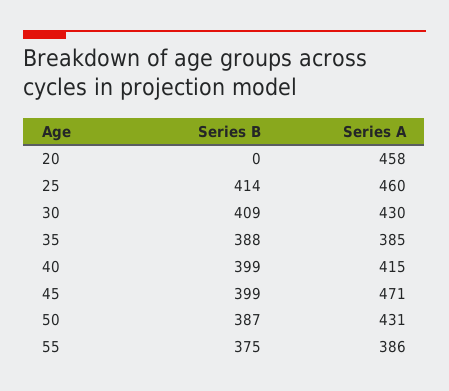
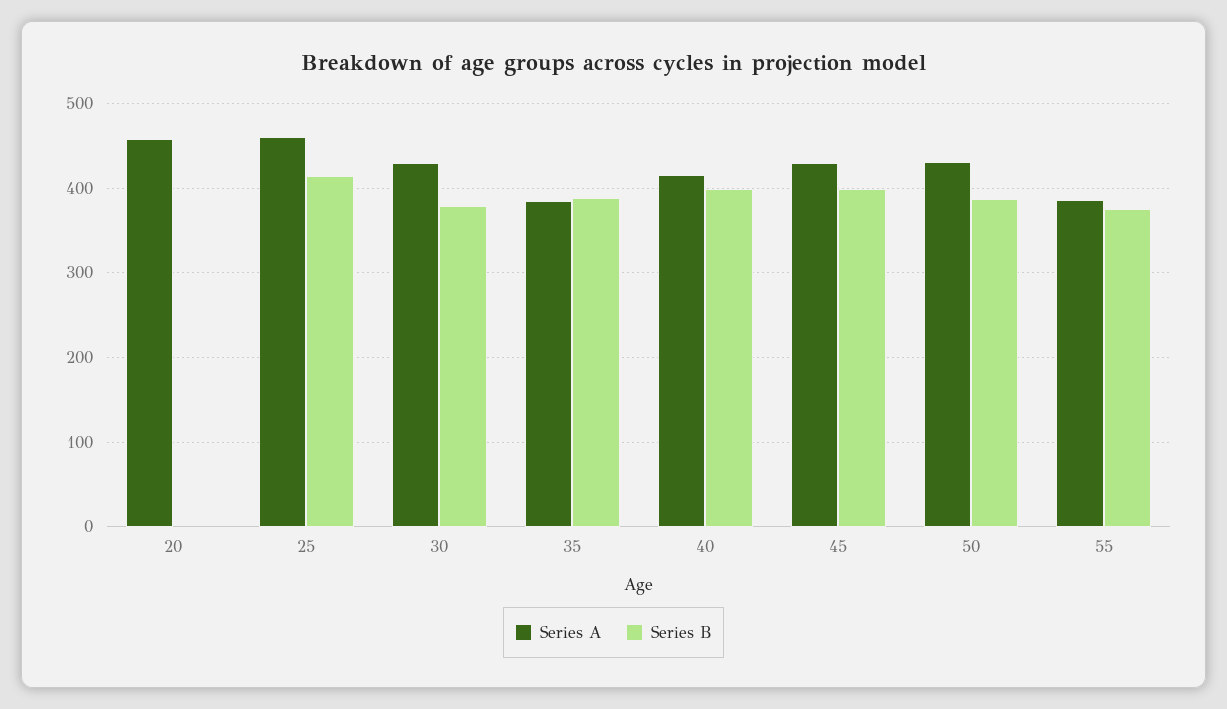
Series B, 30: 409 -> 380
Series A, 45: 471 -> 430

